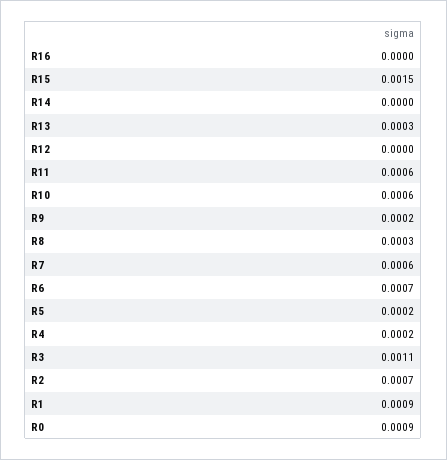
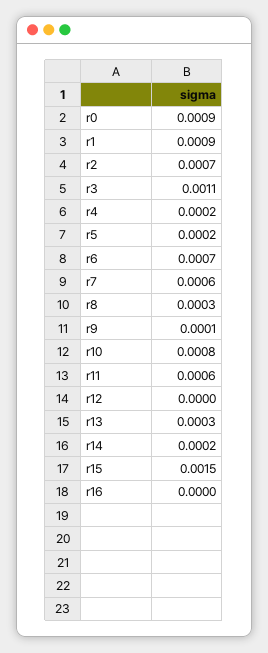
R14: 0 -> 0.0002
R10: 0.0006 -> 0.0008
R9: 0.0002 -> 0.0001

